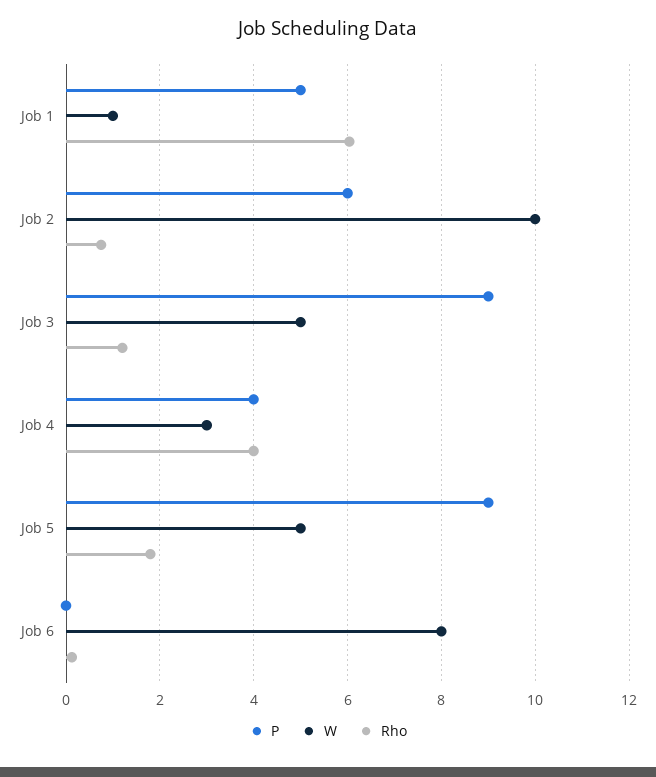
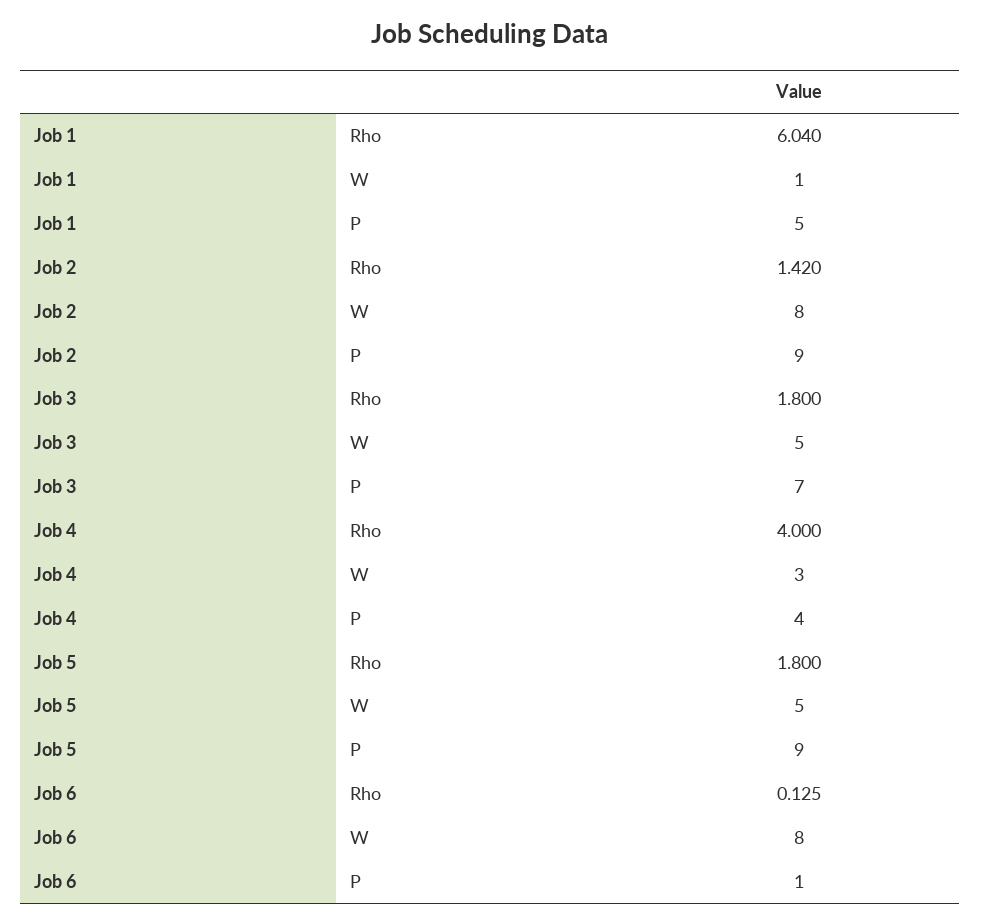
P, Job 2: 6 -> 9
W, Job 2: 10 -> 8
Rho, Job 2: 0.8 -> 1.42
P, Job 3: 9 -> 7
Rho, Job 3: 1.2 -> 1.8
P, Job 6: 0 -> 1

